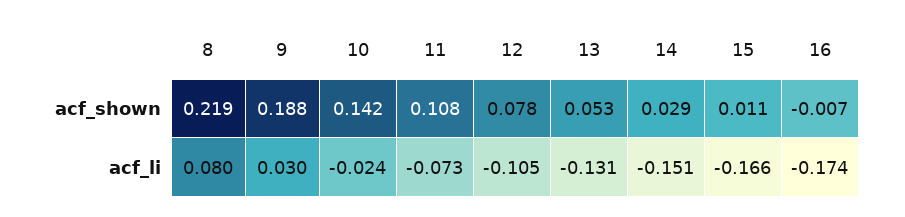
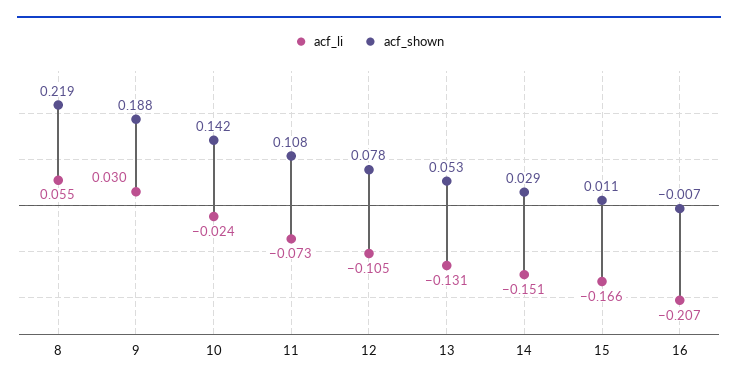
acf_li, 8: 0.08 -> 0.055
acf_li, 16: -0.174 -> -0.207

